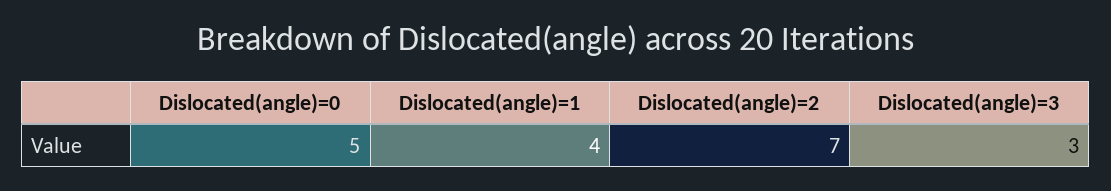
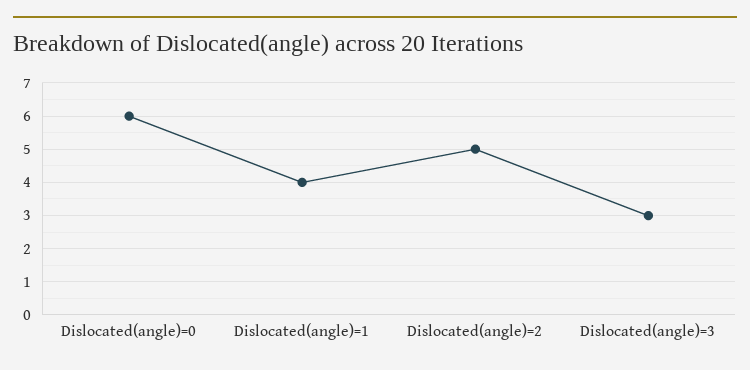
Dislocated(angle)=0: 5 -> 6
Dislocated(angle)=2: 7 -> 5

